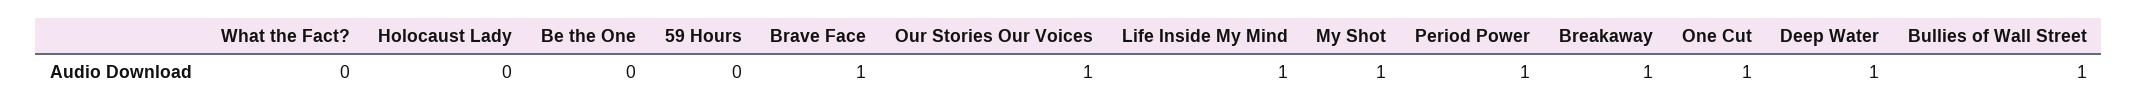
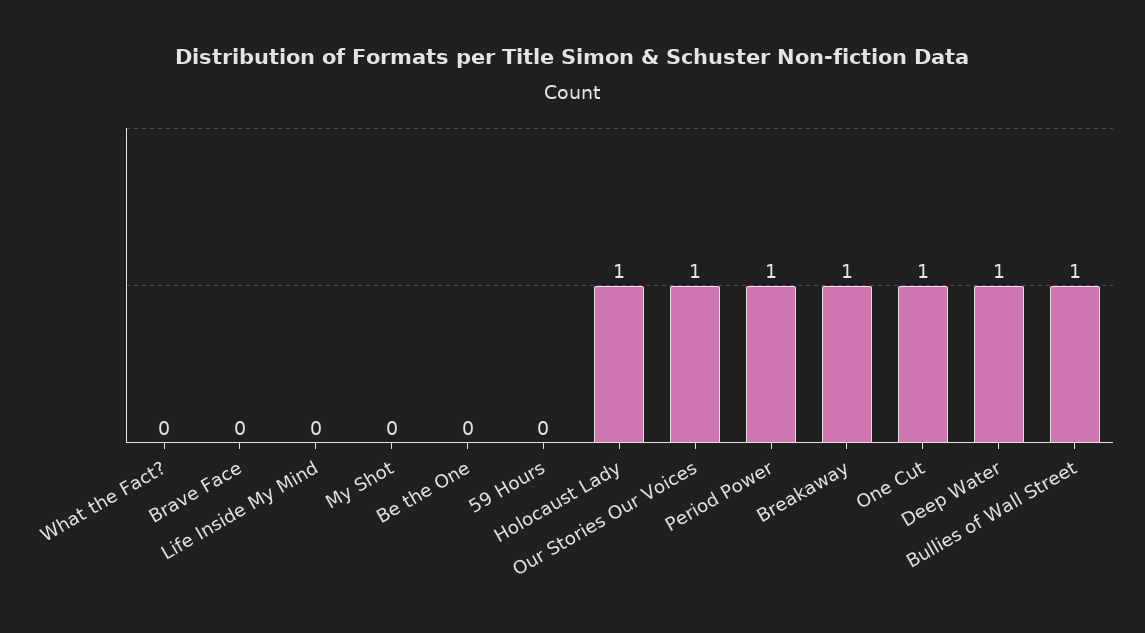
Holocaust Lady: 0 -> 1
Brave Face: 1 -> 0
Life Inside My Mind: 1 -> 0
My Shot: 1 -> 0

